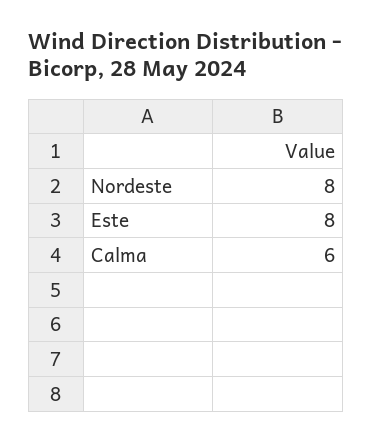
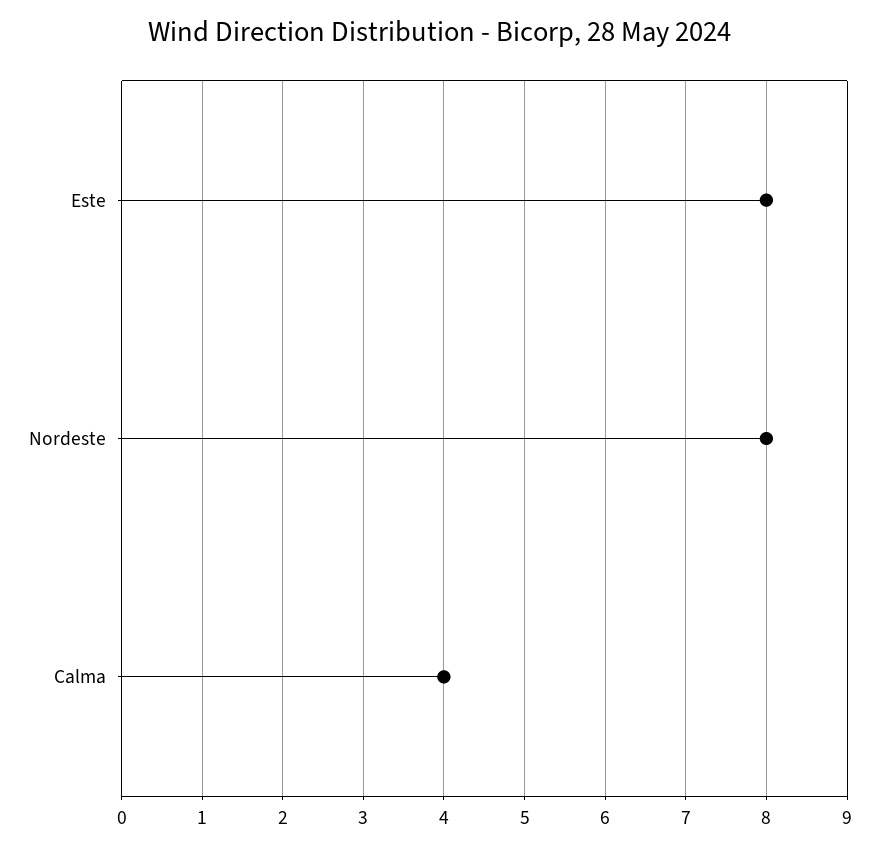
Calma: 6 -> 4

